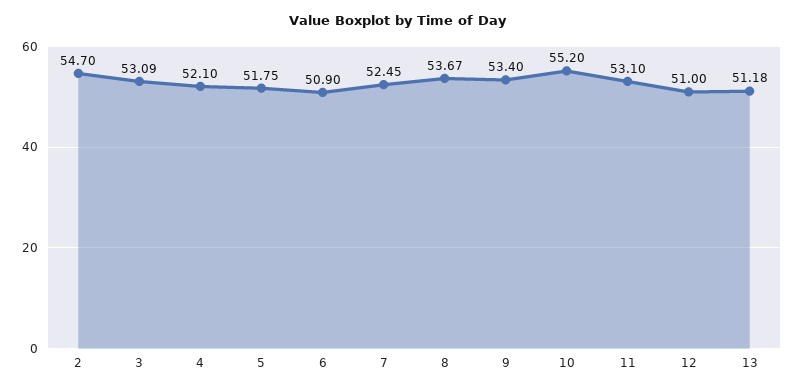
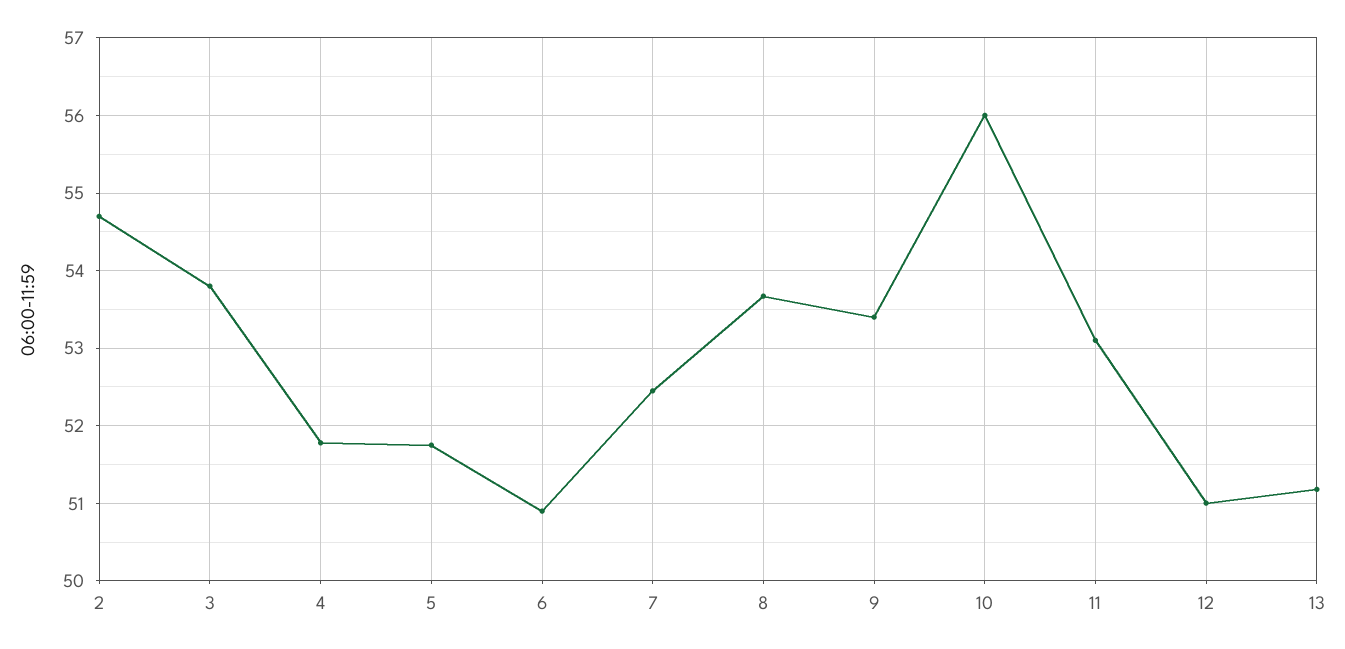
3: 53.09 -> 53.8
4: 52.1 -> 51.8
10: 55.2 -> 56

